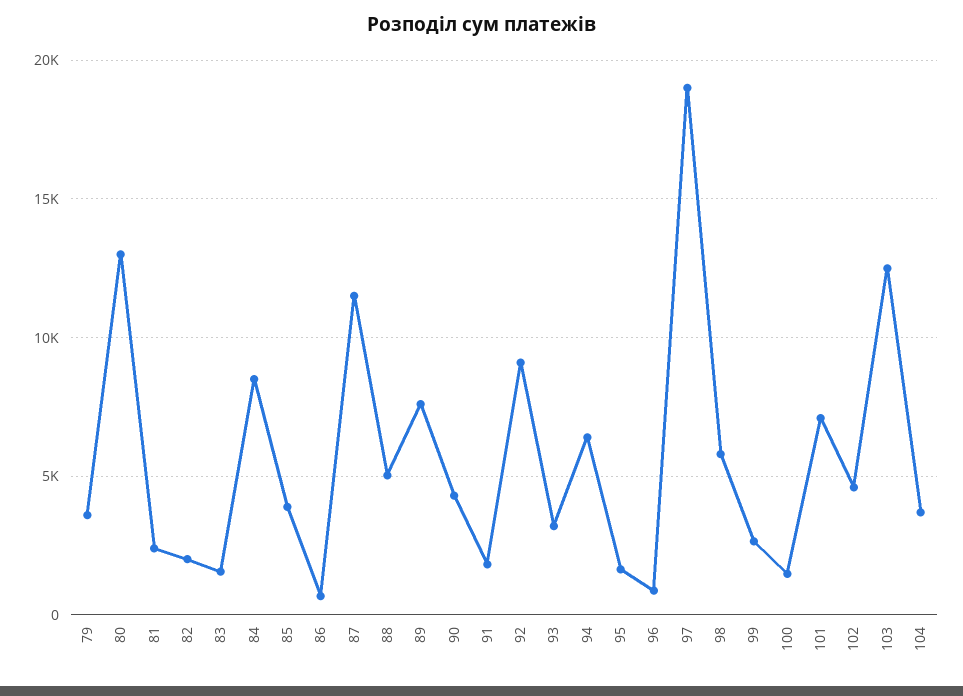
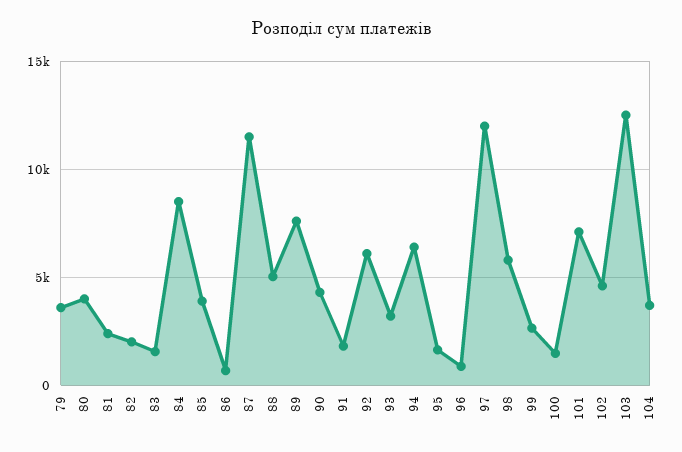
80: 13000 -> 4000
92: 9000 -> 6000
97: 19000 -> 12000

